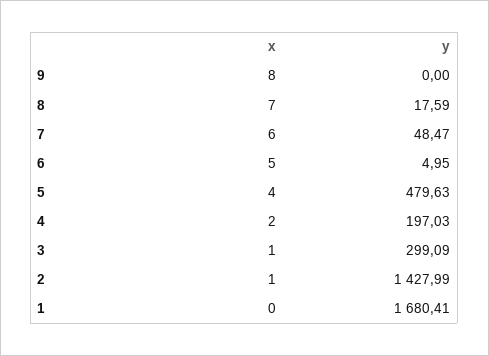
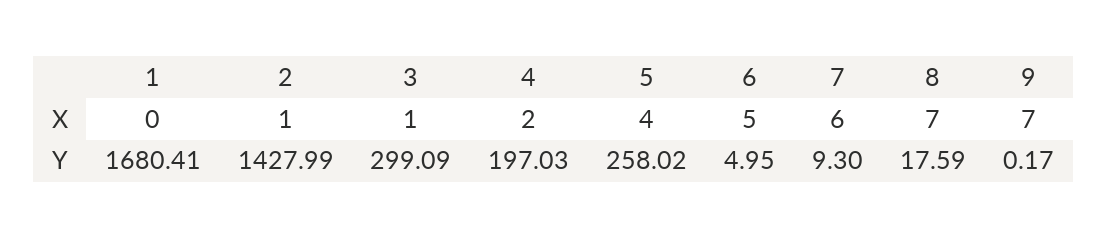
x, 9: 8 -> 7
y, 9: 0 -> 0.17
y, 7: 48.47 -> 9.3
y, 5: 479.63 -> 258.02

